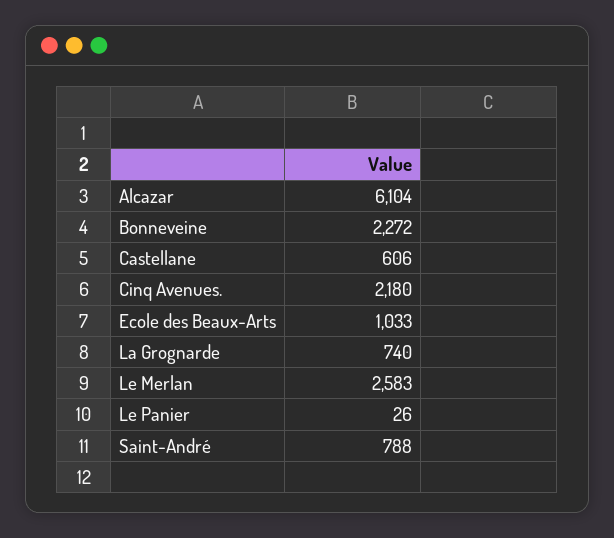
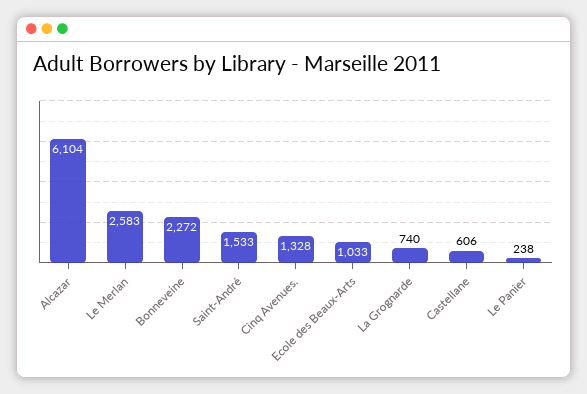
Cinq Avenues.: 2180 -> 1328
Le Panier: 26 -> 238
Saint-André: 788 -> 1533

